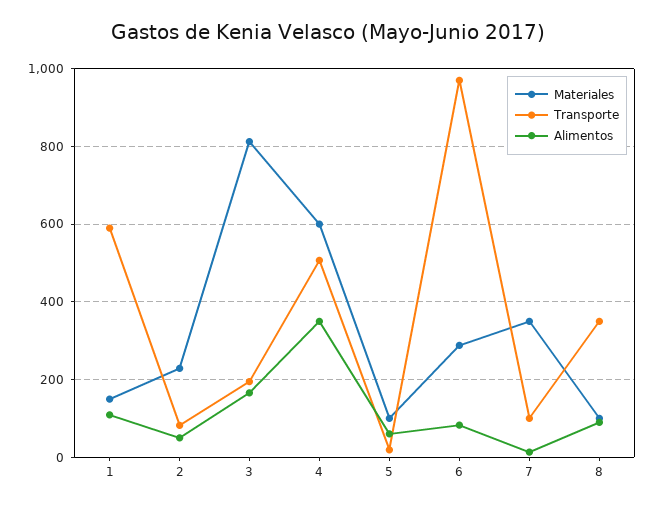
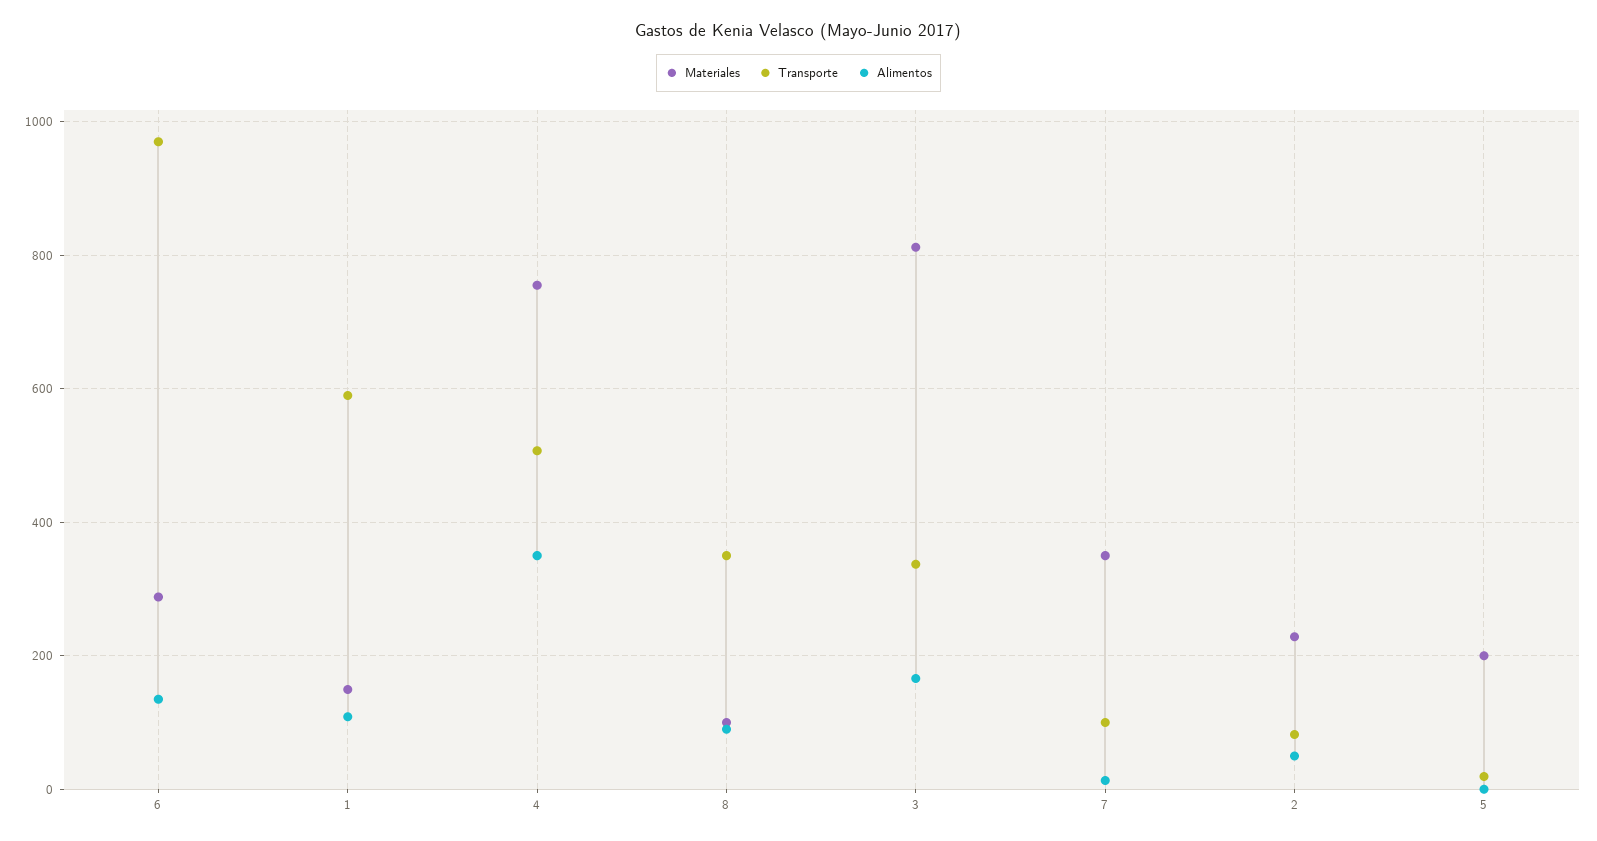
Transporte, 3: 200 -> 340
Materiales, 4: 600 -> 760
Materiales, 5: 100 -> 200
Alimentos, 5: 60 -> 0
Alimentos, 6: 80 -> 140

